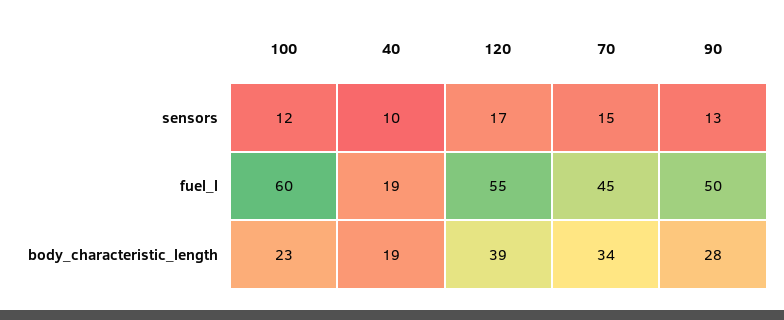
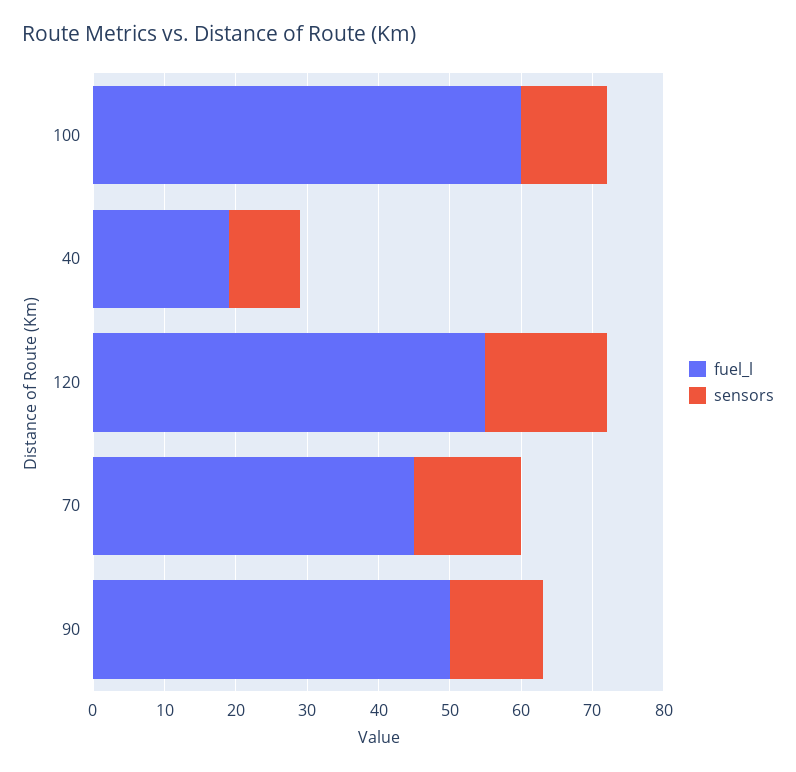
body_characteristic_length, 100: 23 -> none
body_characteristic_length, 40: 19 -> none
body_characteristic_length, 120: 39 -> none
body_characteristic_length, 70: 34 -> none
body_characteristic_length, 90: 28 -> none

